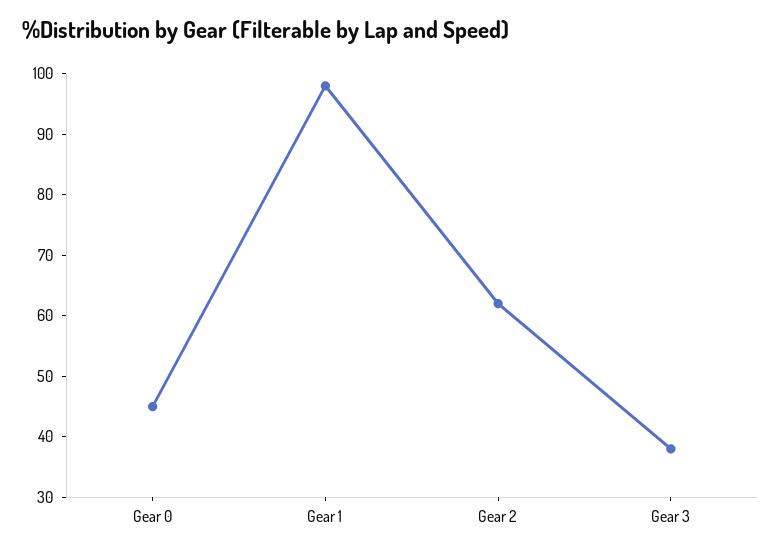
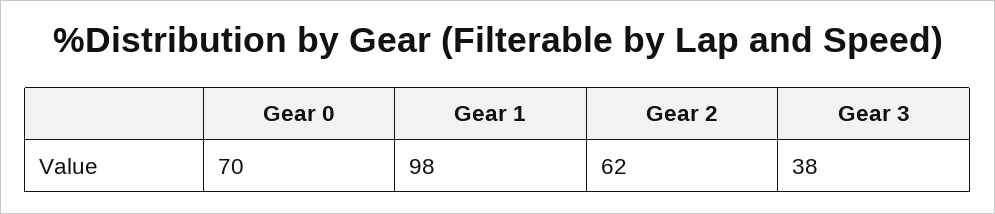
Gear 0: 45 -> 70

